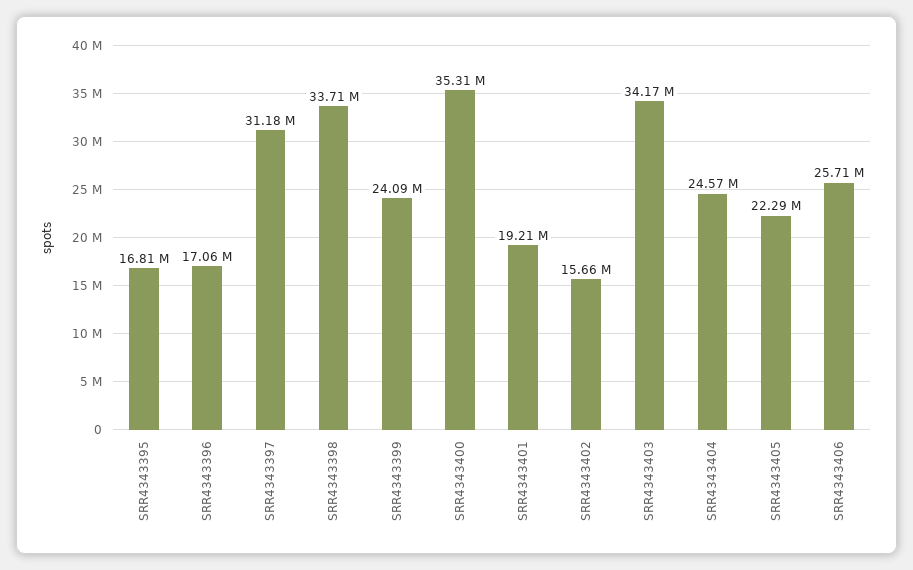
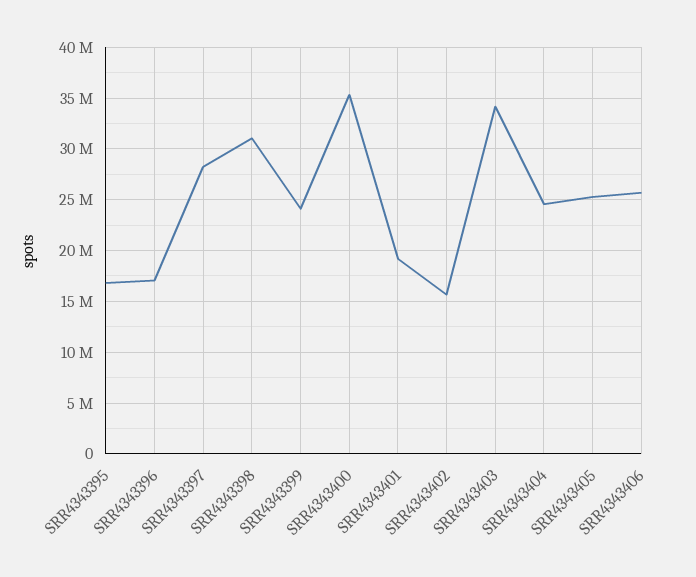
SRR4343397: 31180000 -> 28000000
SRR4343398: 33710000 -> 31000000
SRR4343405: 22290000 -> 25000000

